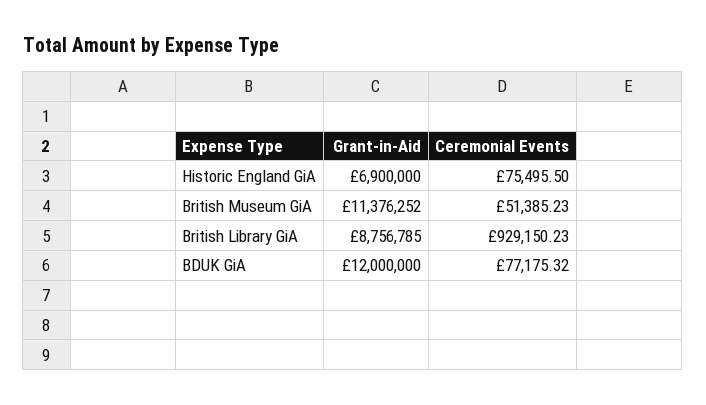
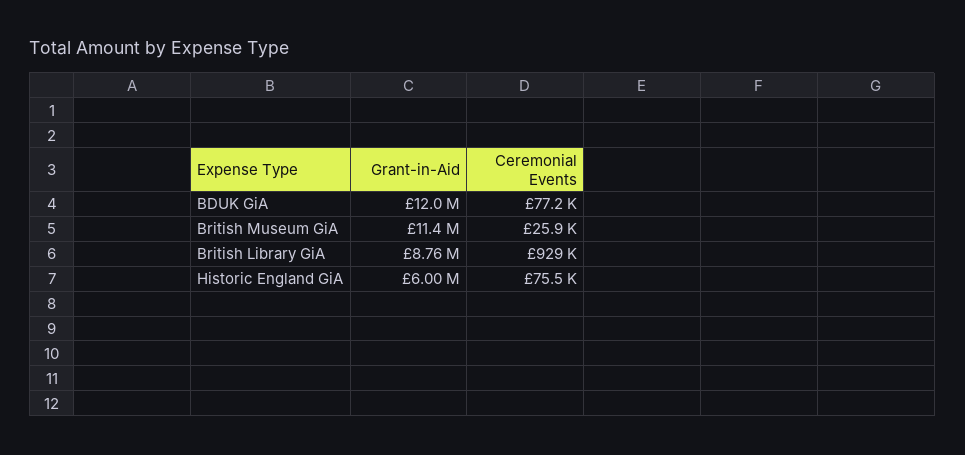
Grant-in-Aid, Historic England GiA: 6900000 -> 6000000
Ceremonial Events, British Museum GiA: 51385.23 -> 25900

